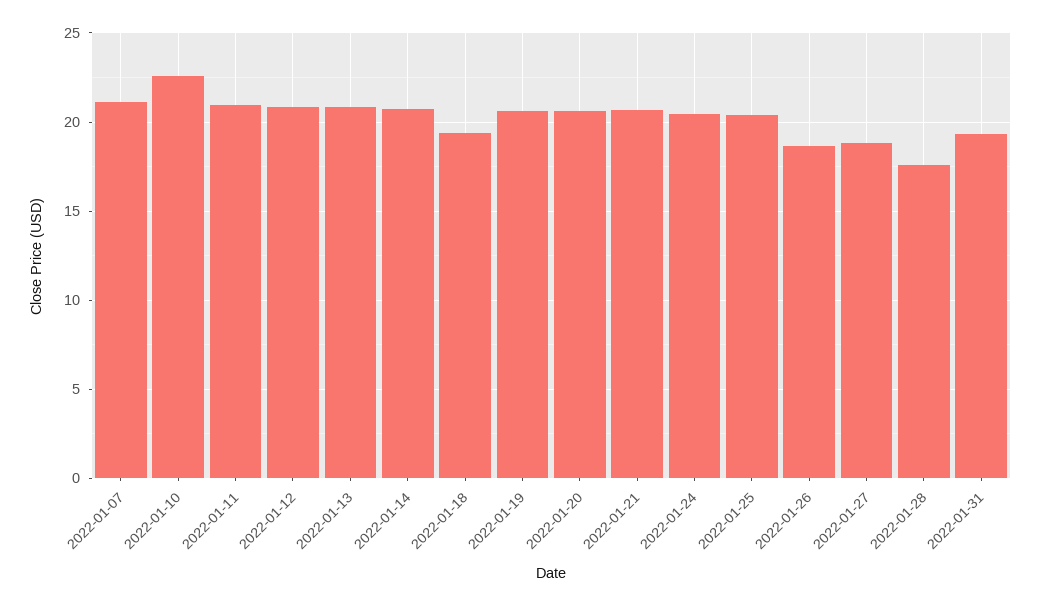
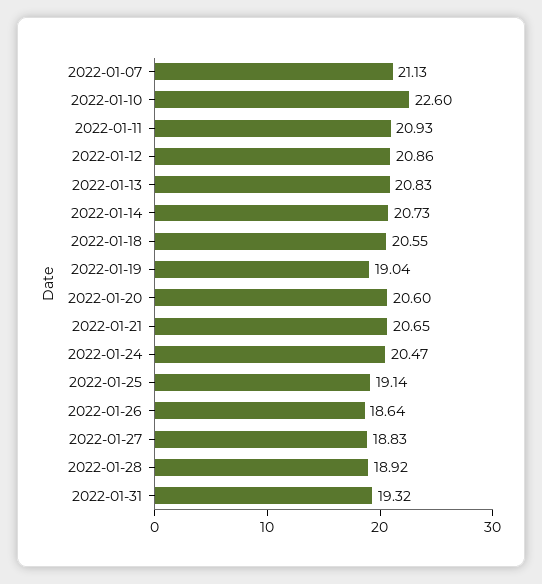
2022-01-18: 19.5 -> 20.55
2022-01-19: 20.5 -> 19.04
2022-01-25: 20.5 -> 19.14
2022-01-28: 17.5 -> 18.92

